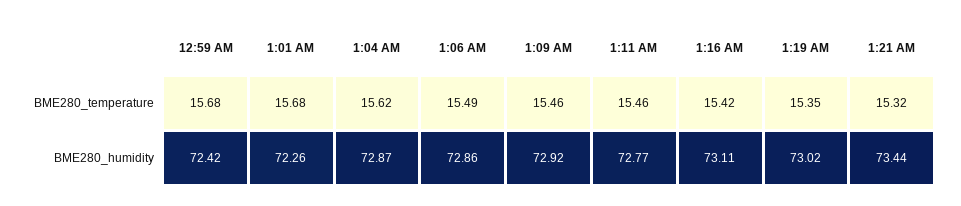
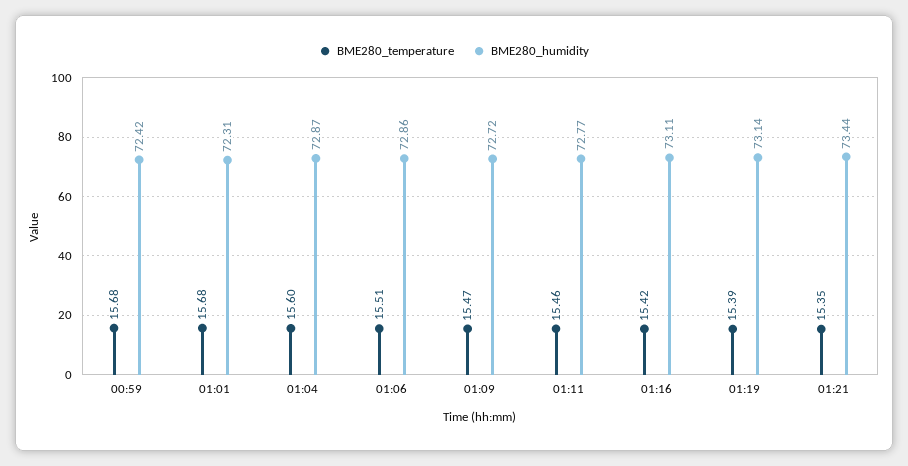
BME280_temperature, 1:04 AM: 15.62 -> 15.6
BME280_temperature, 1:06 AM: 15.49 -> 15.51
BME280_temperature, 1:09 AM: 15.46 -> 15.47
BME280_temperature, 1:19 AM: 15.35 -> 15.39
BME280_temperature, 1:21 AM: 15.32 -> 15.35
BME280_humidity, 1:01 AM: 72.26 -> 72.31
BME280_humidity, 1:09 AM: 72.92 -> 72.72
BME280_humidity, 1:19 AM: 73.02 -> 73.14

